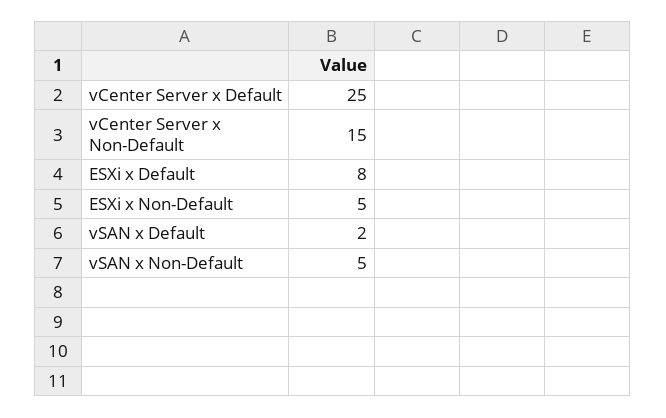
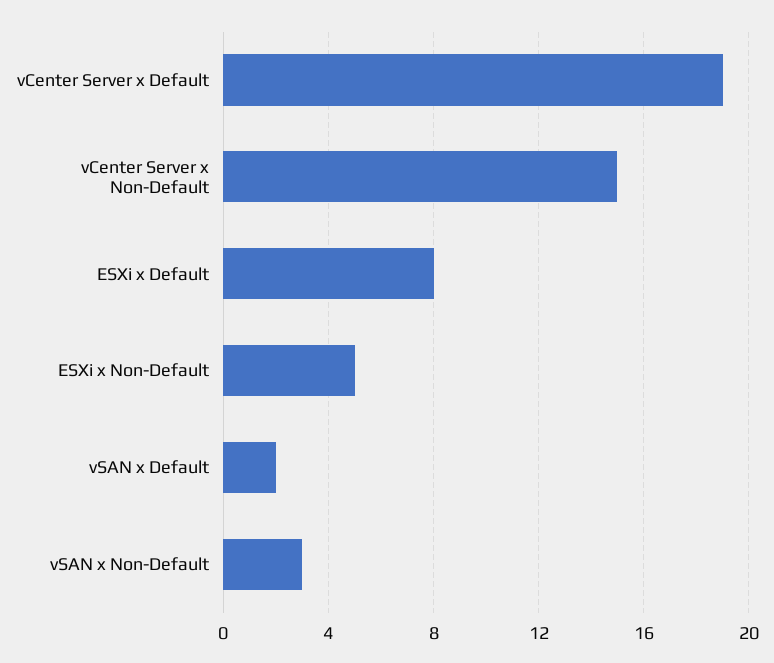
vCenter Server x Default: 25 -> 19
vSAN x Non-Default: 5 -> 3

